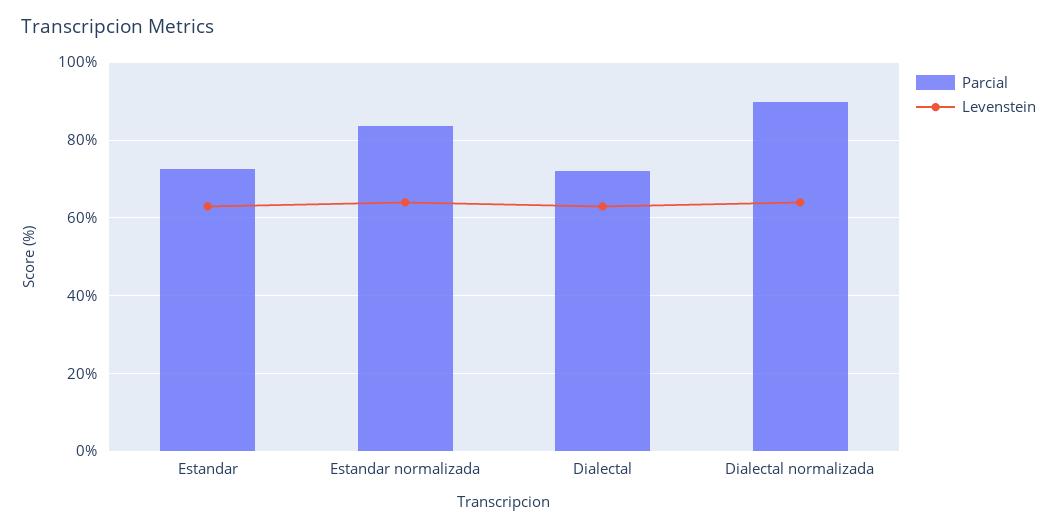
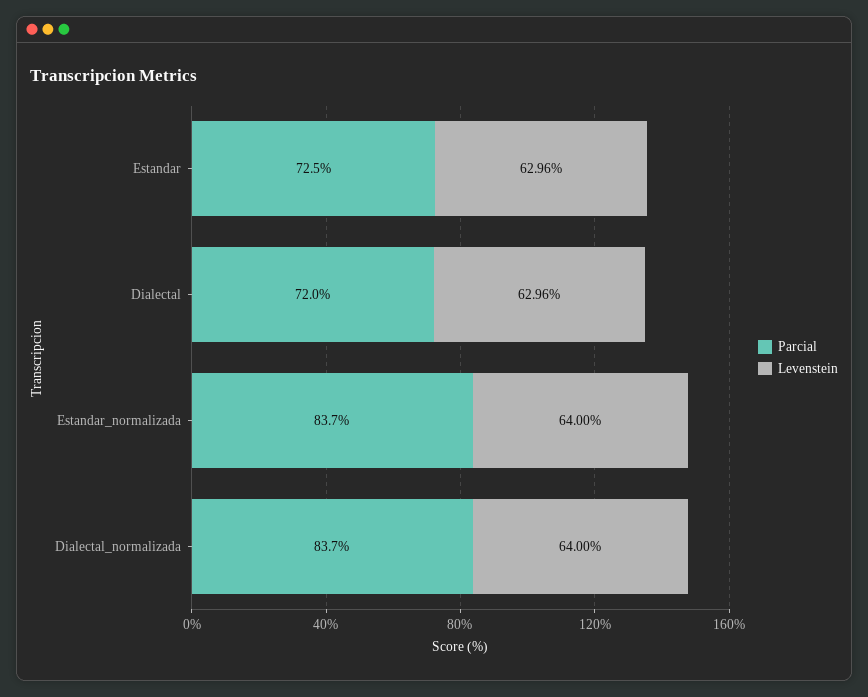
Parcial, Dialectal normalizada: 90 -> 83.7

